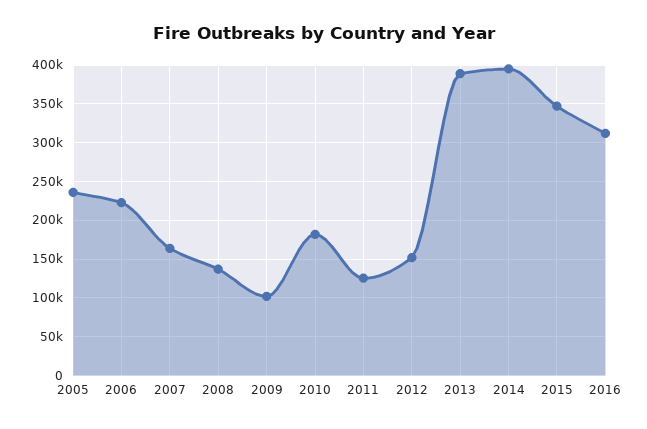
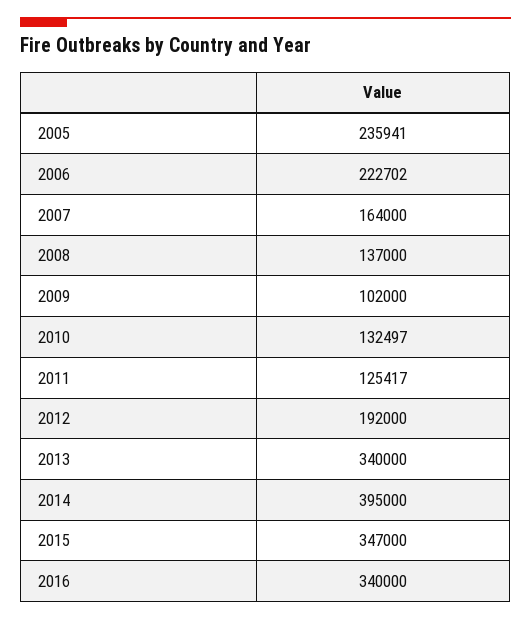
2010: 180000 -> 132497
2012: 150000 -> 192000
2013: 390000 -> 340000
2016: 310000 -> 340000

